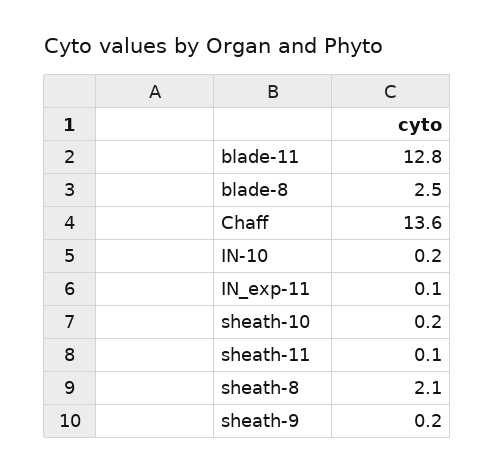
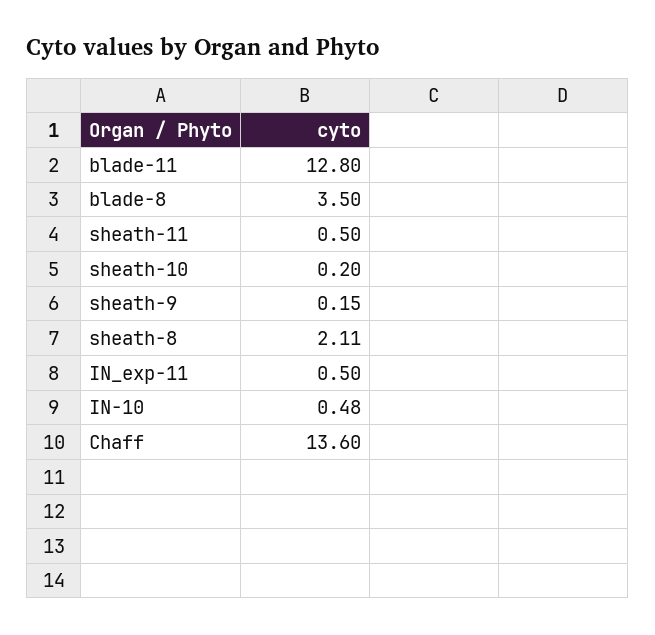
blade-8: 2.5 -> 3.5
IN-10: 0.2 -> 0.48
IN_exp-11: 0.1 -> 0.5
sheath-11: 0.1 -> 0.5

